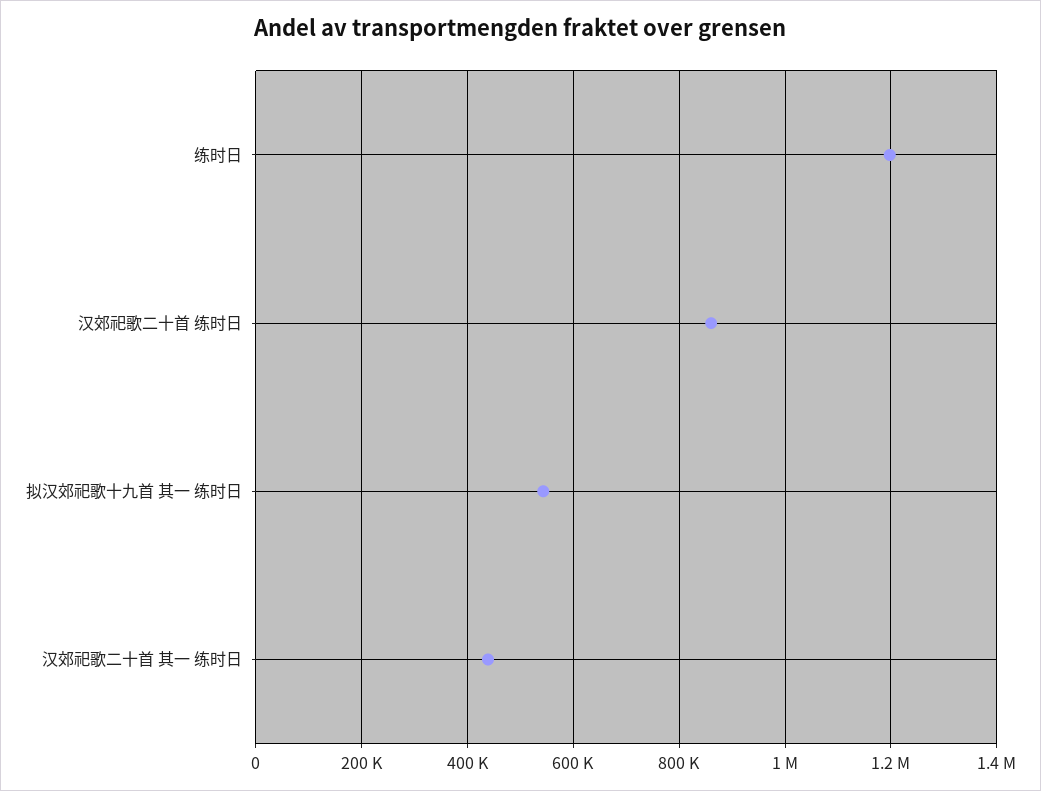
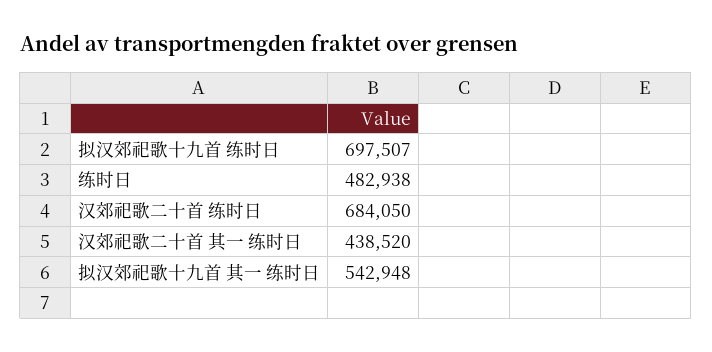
练时日: 1200000 -> 482938
汉郊祀歌二十首 练时日: 860000 -> 684050
拟汉郊祀歌十九首 练时日: none -> 697507

